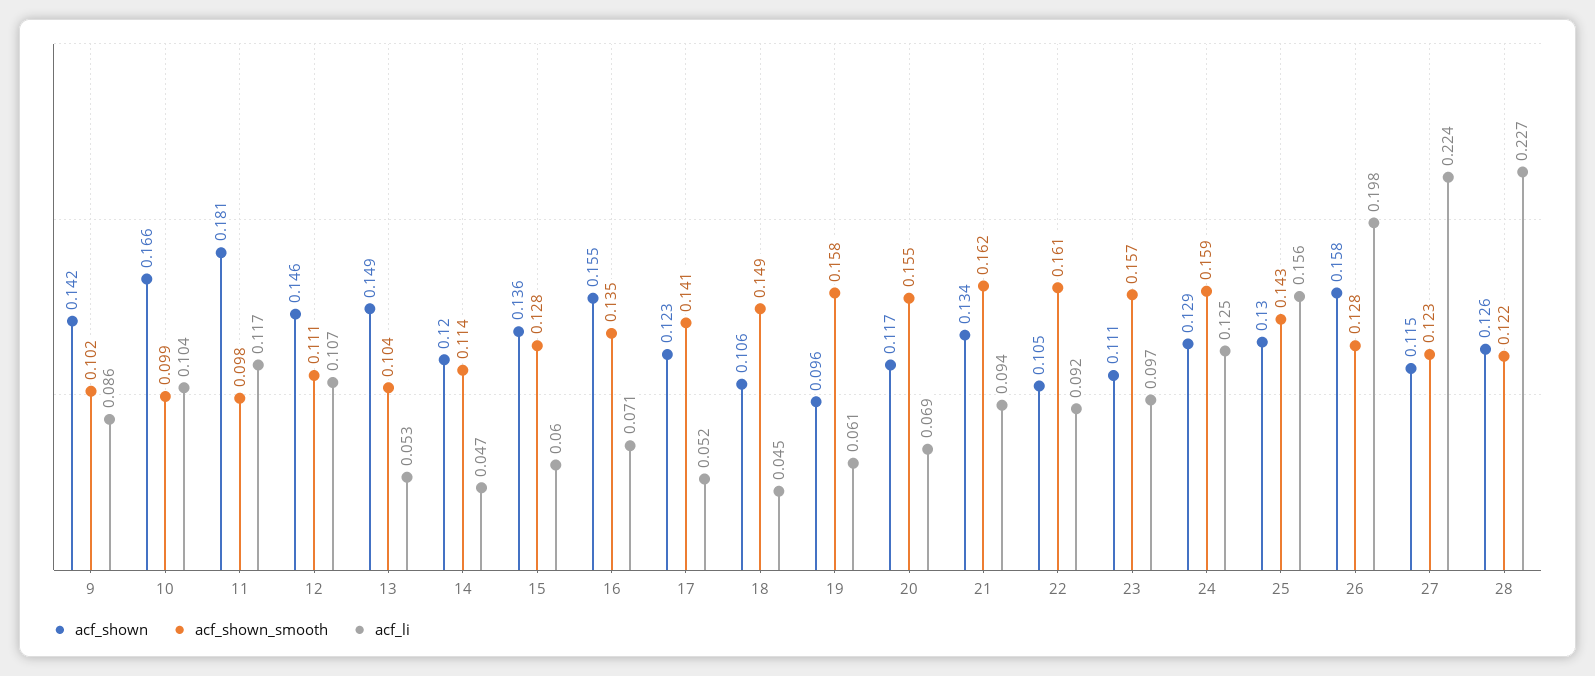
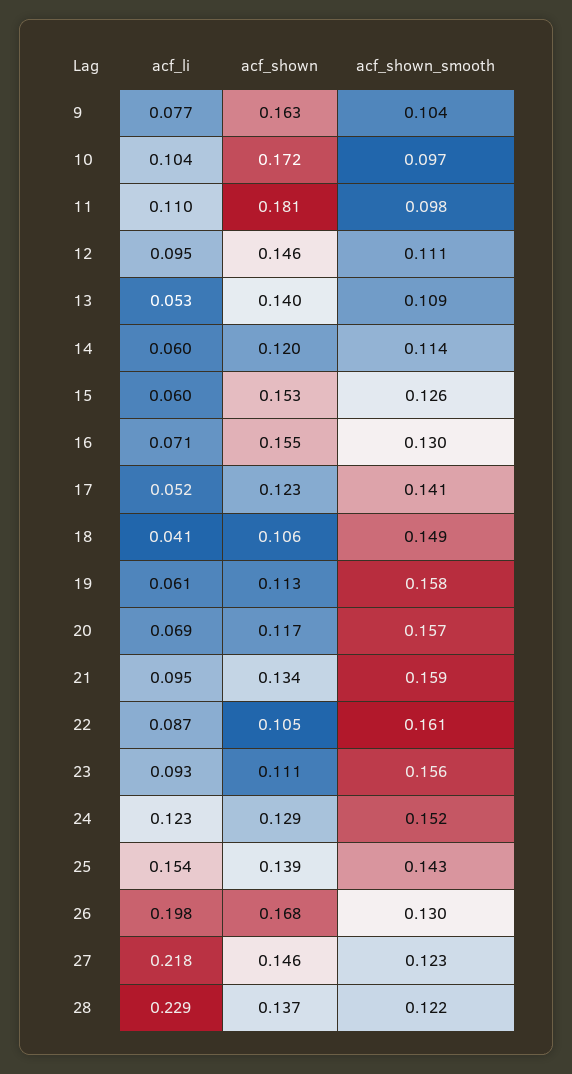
acf_shown, 9: 0.142 -> 0.163
acf_shown_smooth, 9: 0.102 -> 0.104
acf_li, 9: 0.086 -> 0.077
acf_shown, 10: 0.166 -> 0.172
acf_shown_smooth, 10: 0.099 -> 0.097
acf_li, 11: 0.117 -> 0.11
acf_li, 12: 0.107 -> 0.095
acf_shown, 13: 0.149 -> 0.14
acf_shown_smooth, 13: 0.104 -> 0.109
acf_li, 14: 0.047 -> 0.06
acf_shown, 15: 0.136 -> 0.153
acf_shown_smooth, 15: 0.128 -> 0.126
acf_shown_smooth, 16: 0.135 -> 0.13
acf_li, 18: 0.045 -> 0.041
acf_shown, 19: 0.096 -> 0.113
acf_shown_smooth, 20: 0.155 -> 0.157
acf_shown_smooth, 21: 0.162 -> 0.159
acf_li, 21: 0.094 -> 0.095
acf_li, 22: 0.092 -> 0.087
acf_shown_smooth, 23: 0.157 -> 0.156
acf_li, 23: 0.097 -> 0.093
acf_shown_smooth, 24: 0.159 -> 0.152
acf_li, 24: 0.125 -> 0.123
acf_shown, 25: 0.13 -> 0.139
acf_li, 25: 0.156 -> 0.154
acf_shown, 26: 0.158 -> 0.168
acf_shown_smooth, 26: 0.128 -> 0.13
acf_shown, 27: 0.115 -> 0.146
acf_li, 27: 0.224 -> 0.218
acf_shown, 28: 0.126 -> 0.137
acf_li, 28: 0.227 -> 0.229

